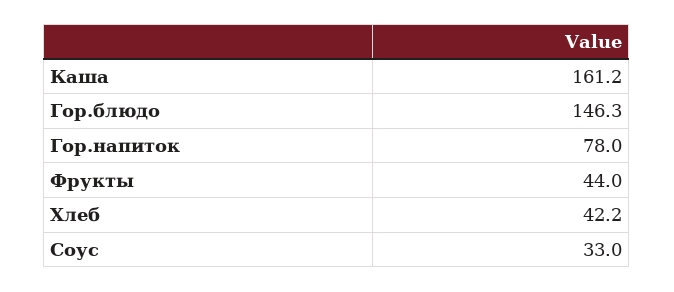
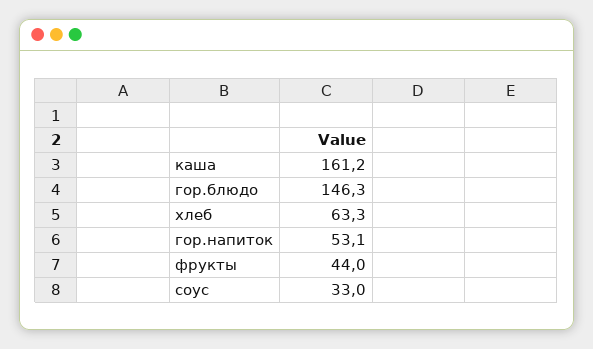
Гор.напиток: 78 -> 53.1
Хлеб: 42.2 -> 63.3

